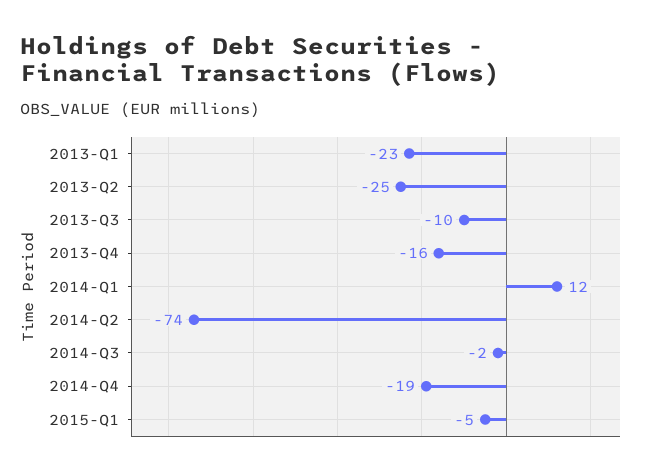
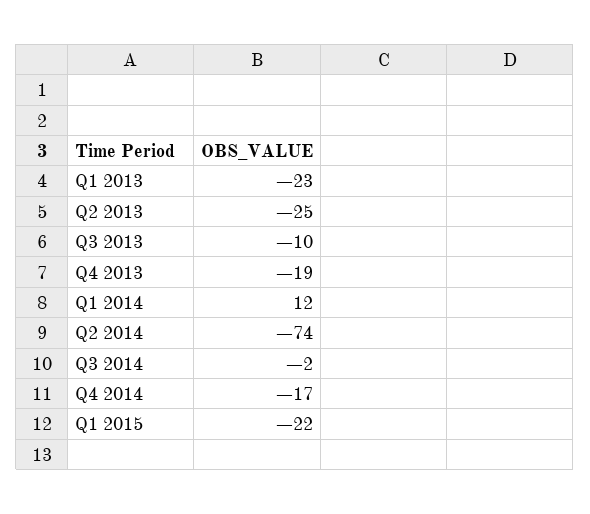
2013-Q4: -16 -> -19
2014-Q4: -19 -> -17
2015-Q1: -5 -> -22

